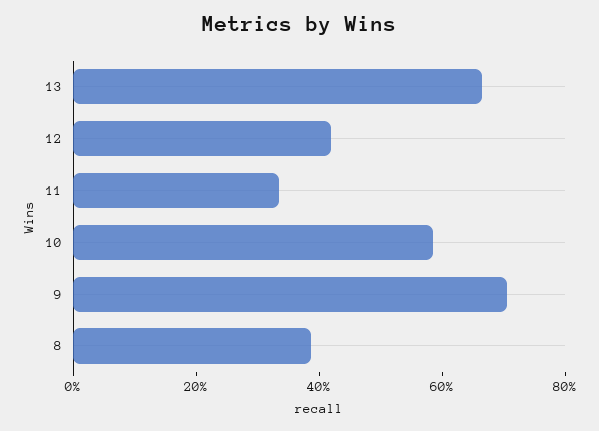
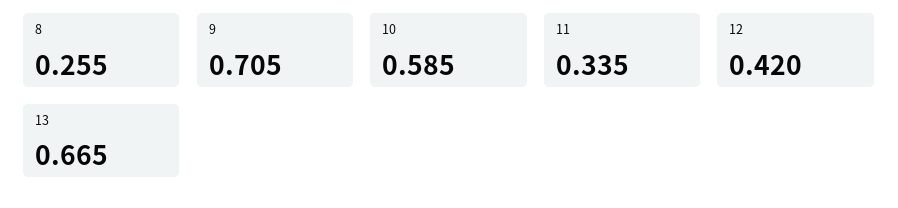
8: 0.4 -> 0.255

